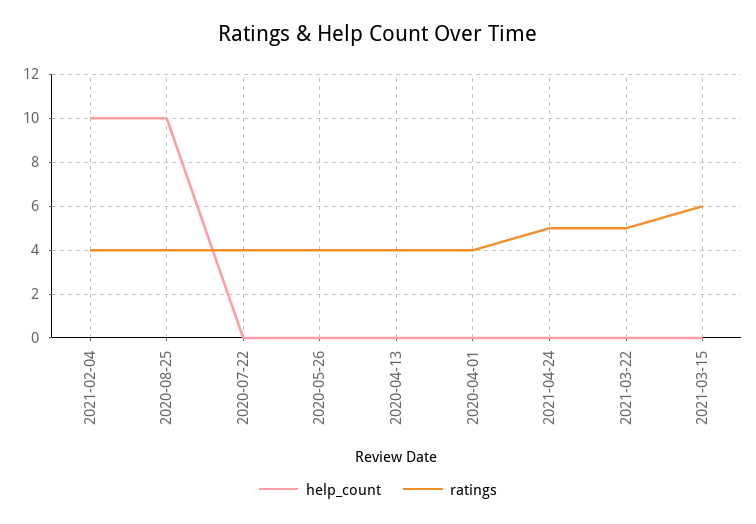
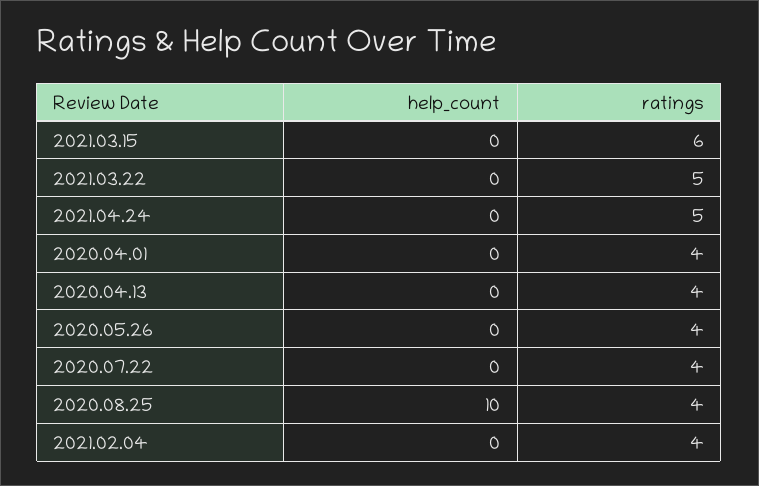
help_count, 2021-02-04: 10 -> 0

